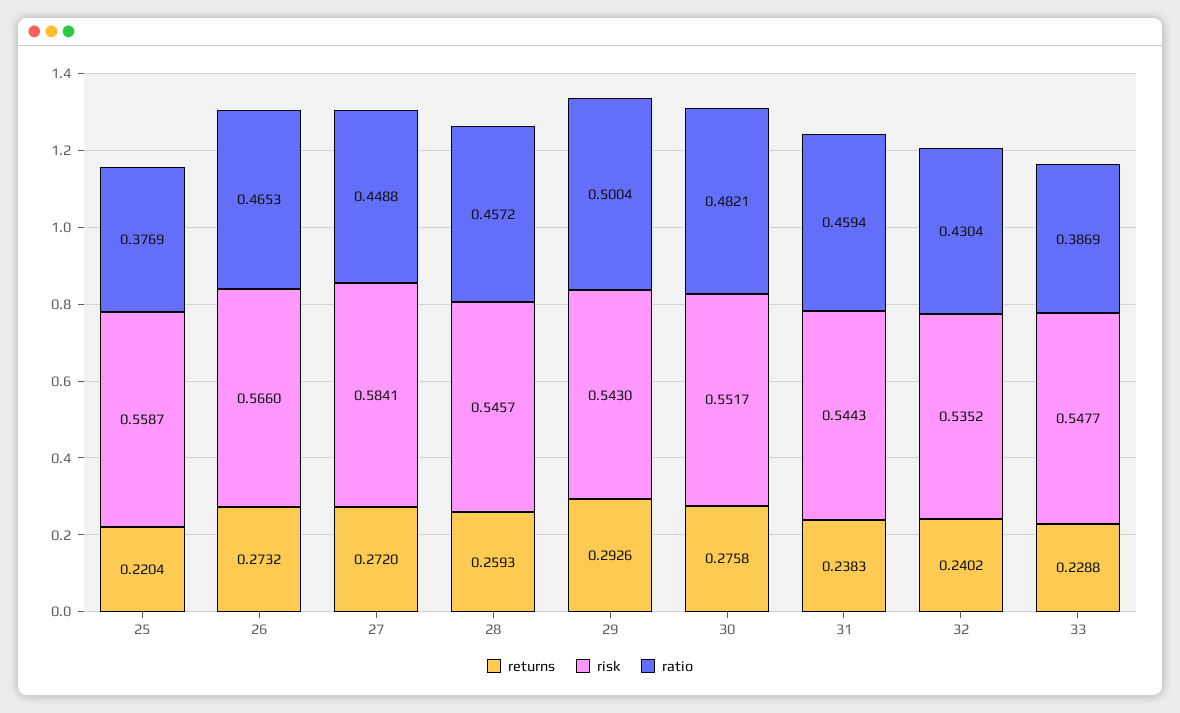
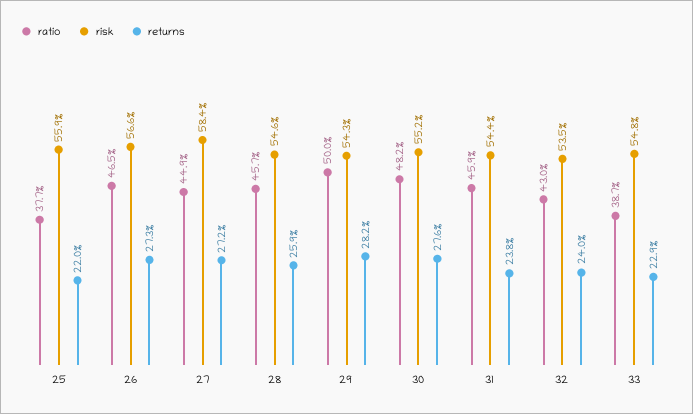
returns, 29: 0.2926 -> 0.282

